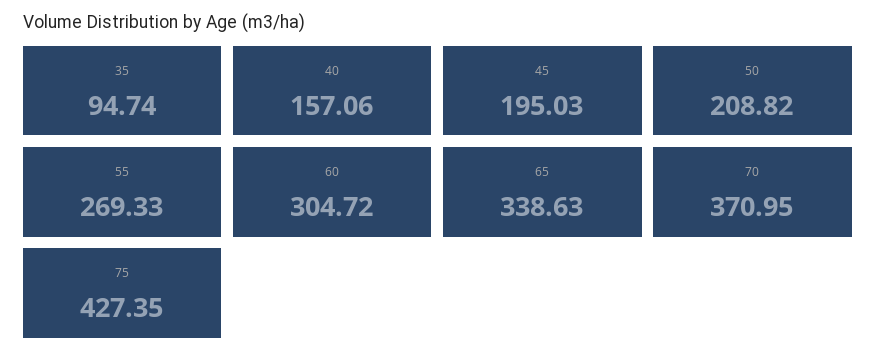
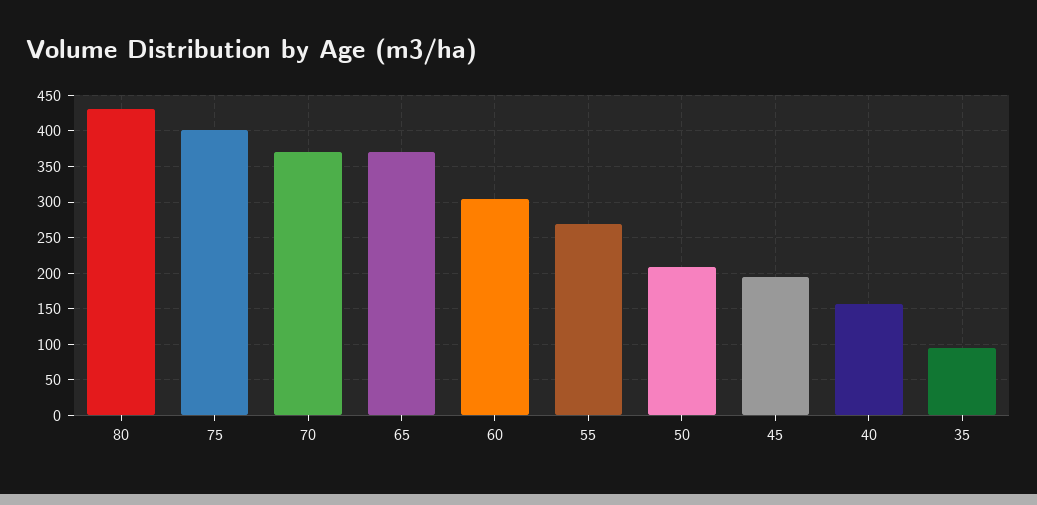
65: 338.63 -> 370
75: 427.35 -> 400
80: none -> 430

